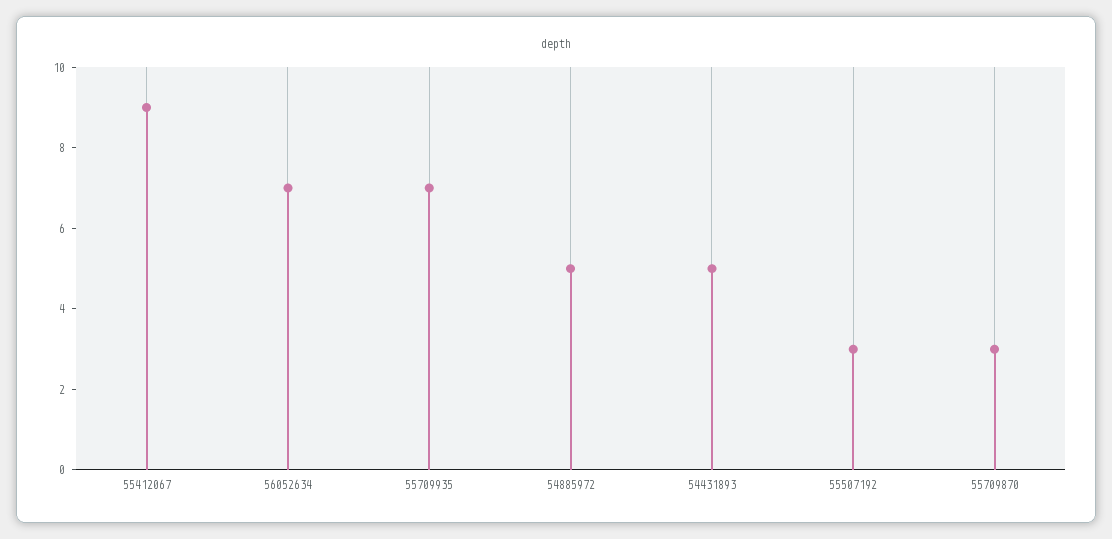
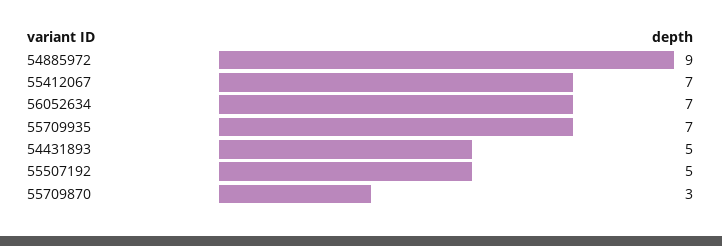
55412067: 9 -> 7
54885972: 5 -> 9
55507192: 3 -> 5

